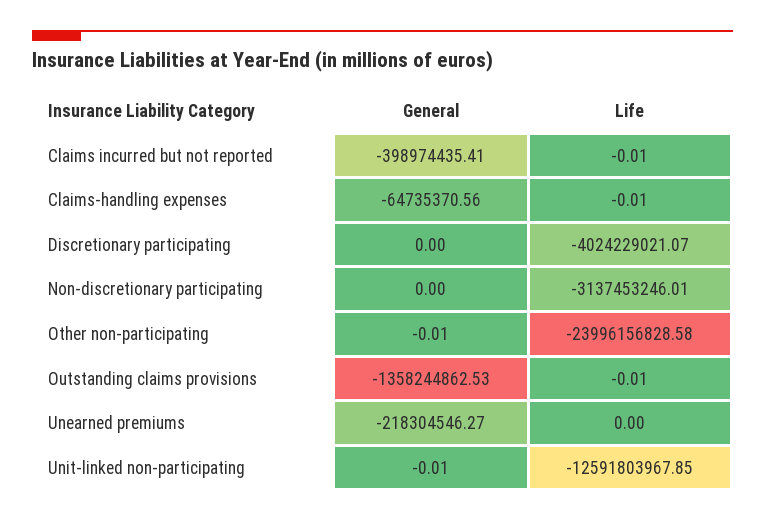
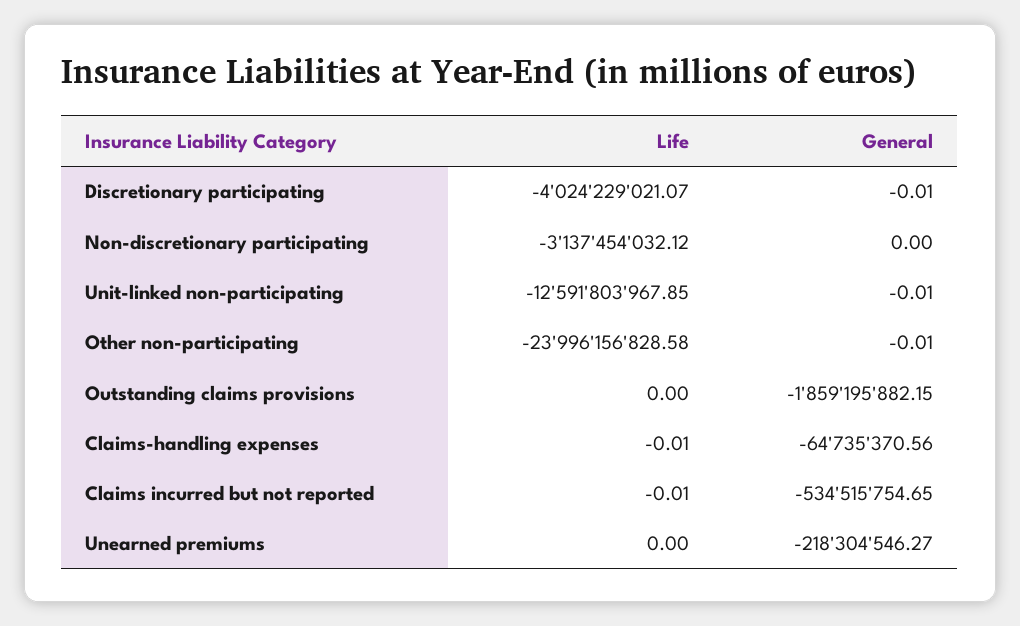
General, Claims incurred but not reported: -398974435.41 -> -534515754.65
General, Discretionary participating: 0 -> -0.01
Life, Non-discretionary participating: -3137453246.01 -> -3137454032.12
General, Outstanding claims provisions: -1358244862.53 -> -1859195882.15
Life, Outstanding claims provisions: -0.01 -> 0

